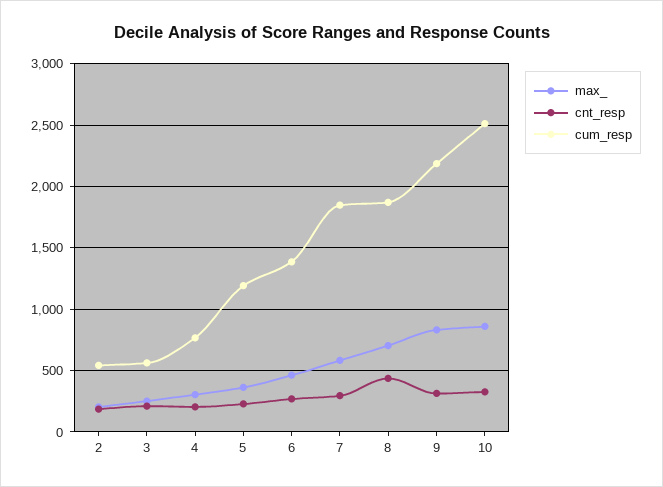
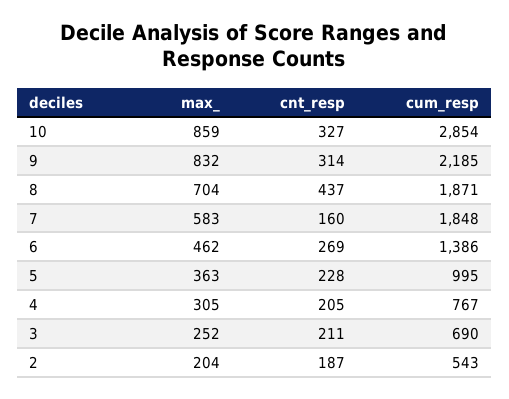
cum_resp, 3: 550 -> 690
cum_resp, 5: 1200 -> 995
cnt_resp, 7: 300 -> 160
cum_resp, 10: 2500 -> 2854

